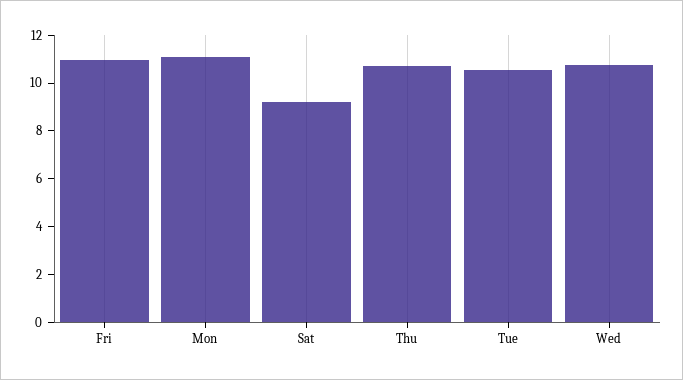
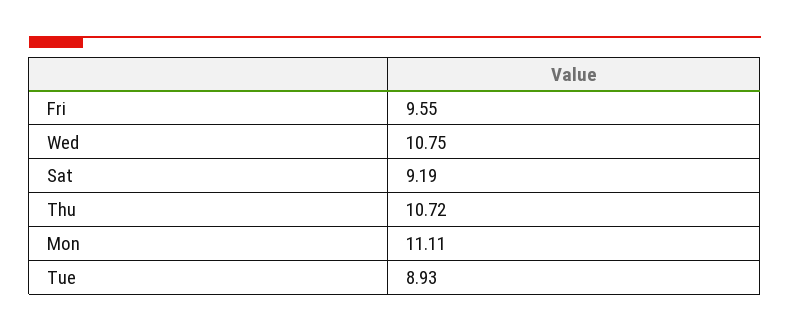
Fri: 11 -> 9.55
Tue: 10.5 -> 8.93

